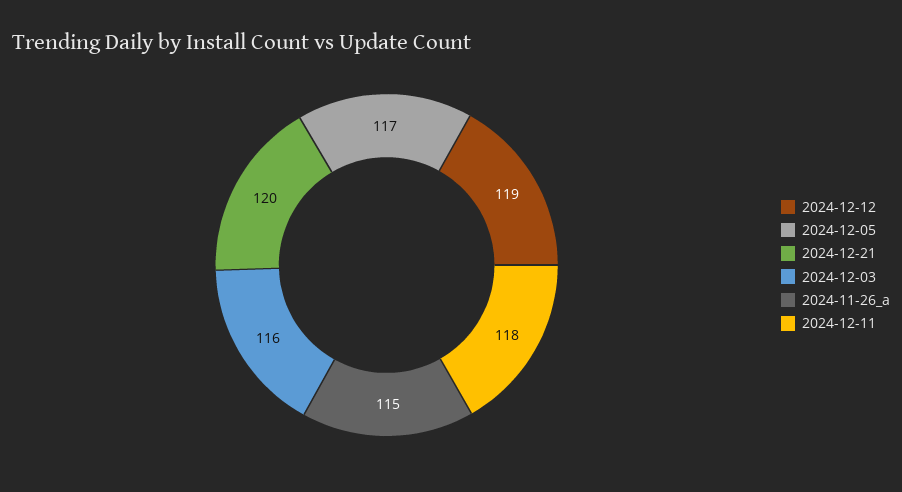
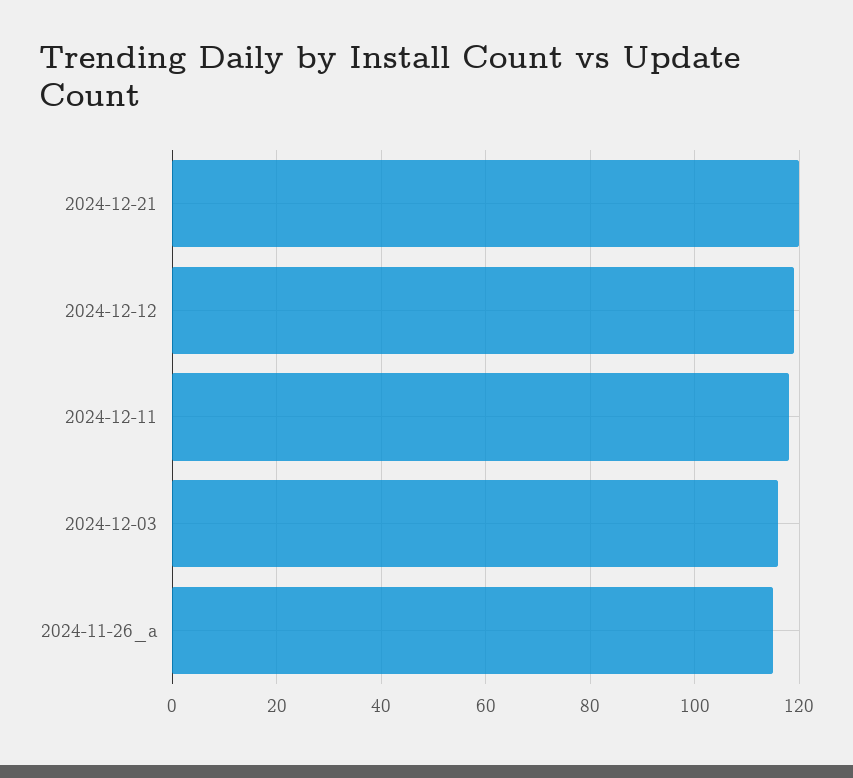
2024-12-05: 117 -> none

